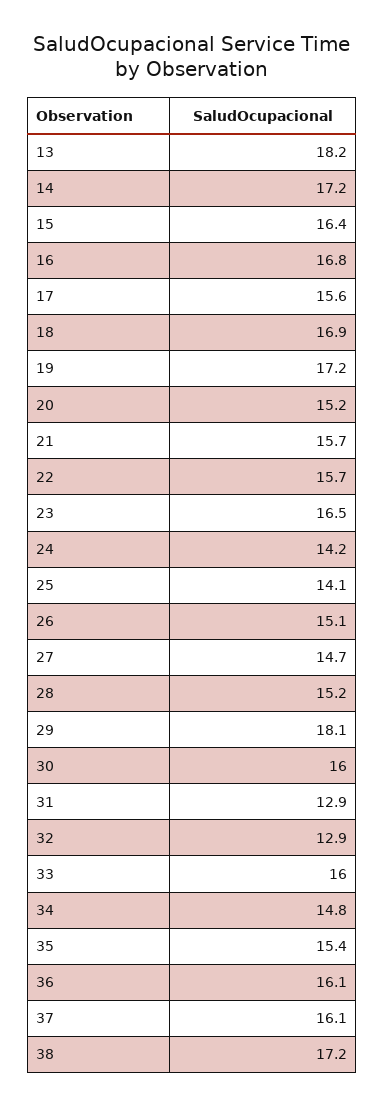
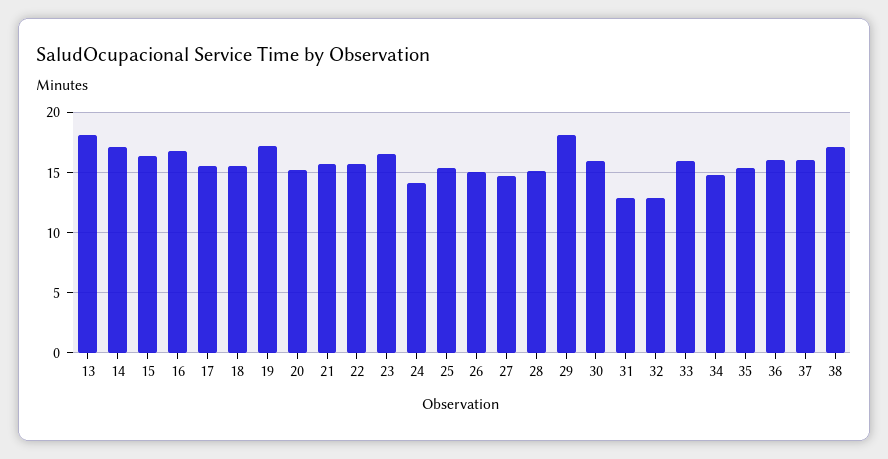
18: 16.9 -> 15.5
25: 14.1 -> 15.5

